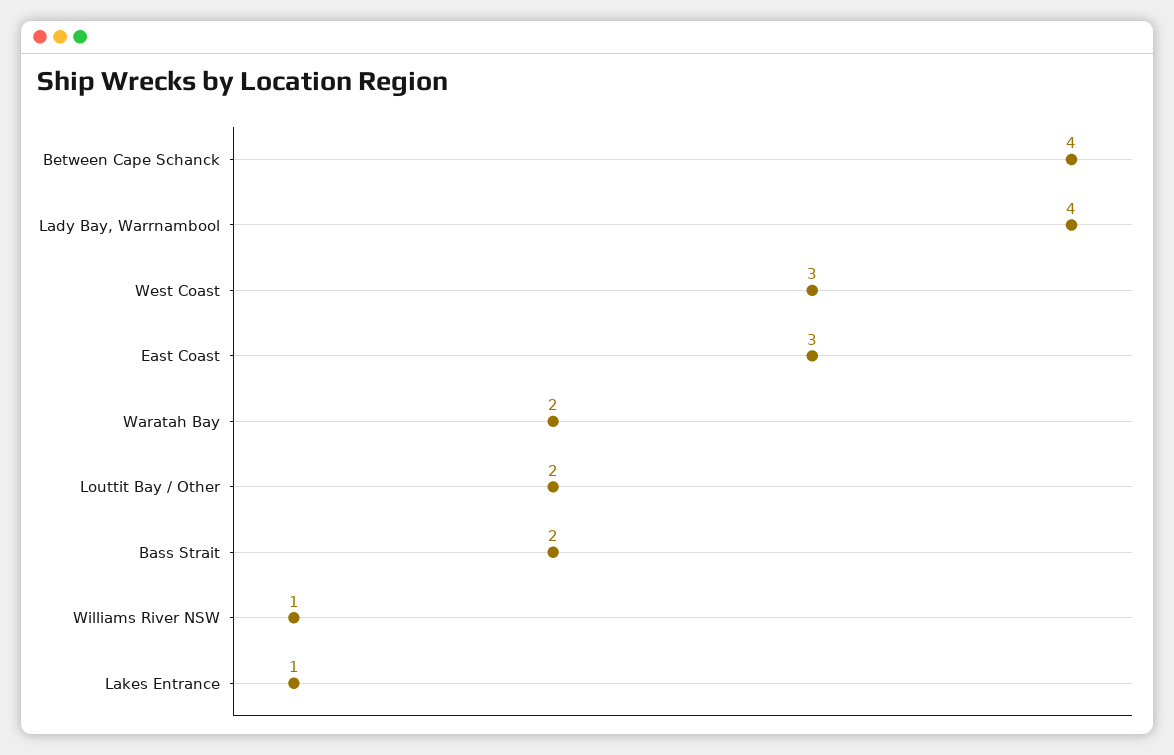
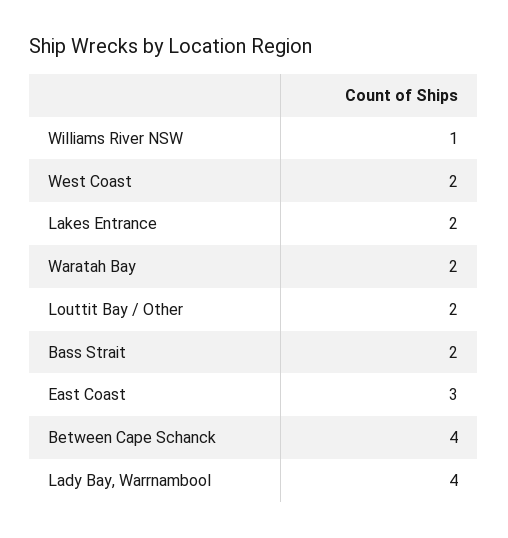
West Coast: 3 -> 2
Lakes Entrance: 1 -> 2

